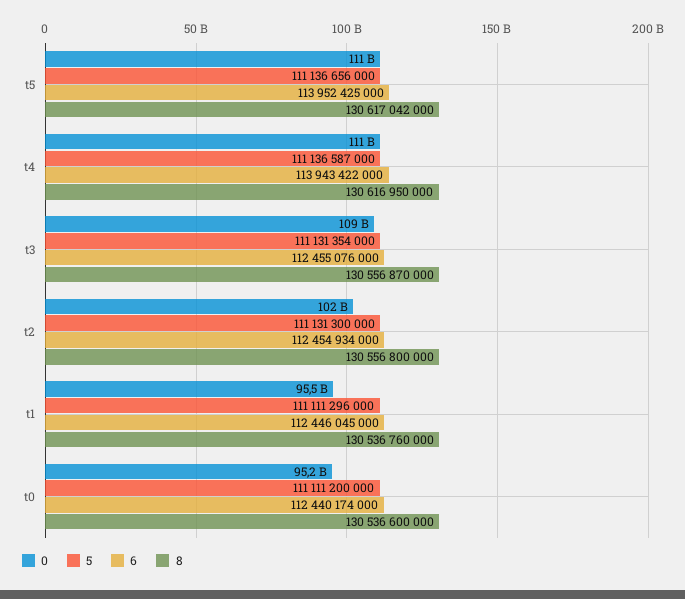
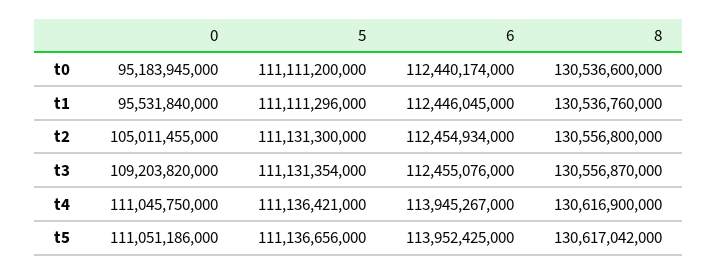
5, t4: 111136587000 -> 111136421000
6, t4: 113943422000 -> 113945267000
8, t4: 130616950000 -> 130616900000
0, t2: 102000000000 -> 105011455000

